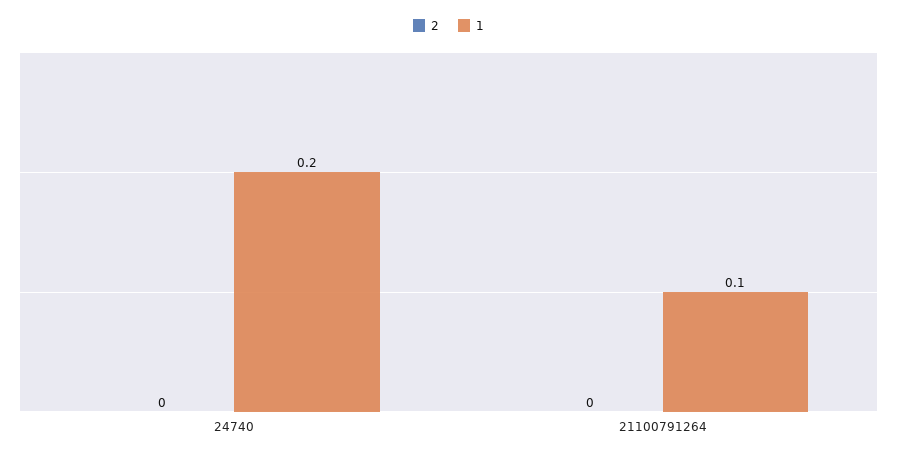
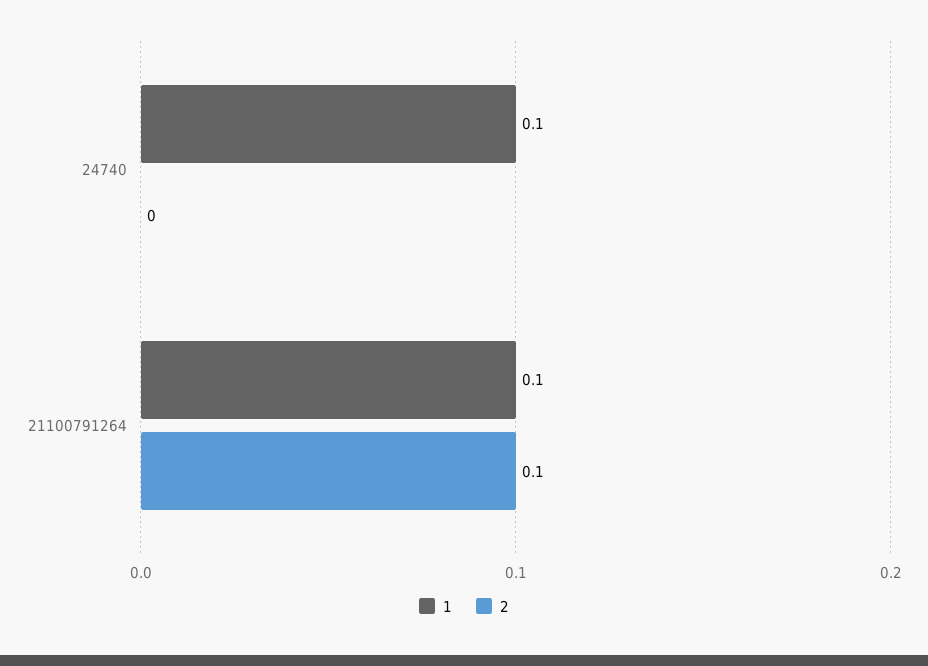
1, 24740: 0.2 -> 0.1
2, 21100791264: 0 -> 0.1

